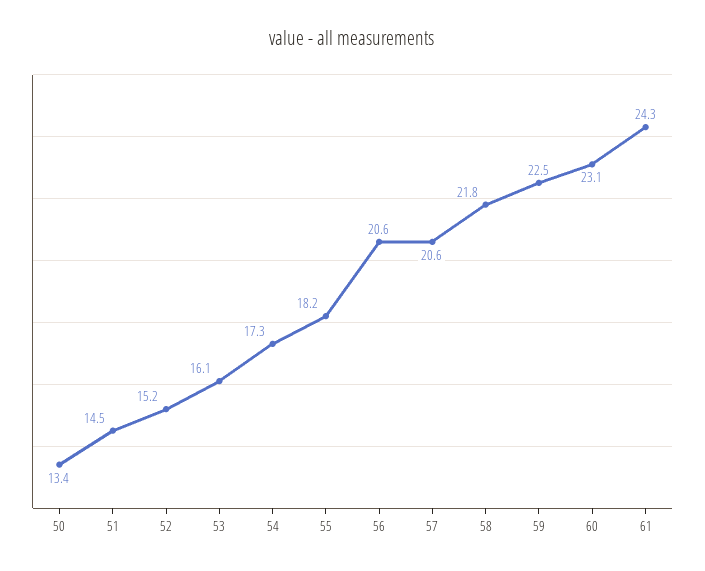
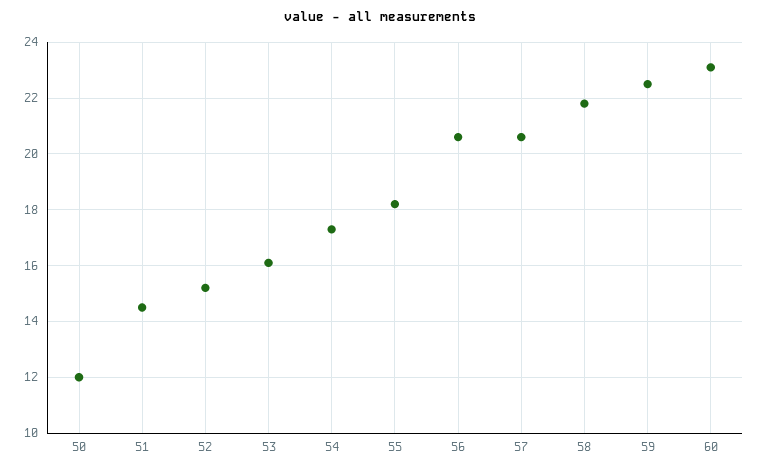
50: 13.4 -> 12
61: 24.3 -> none

